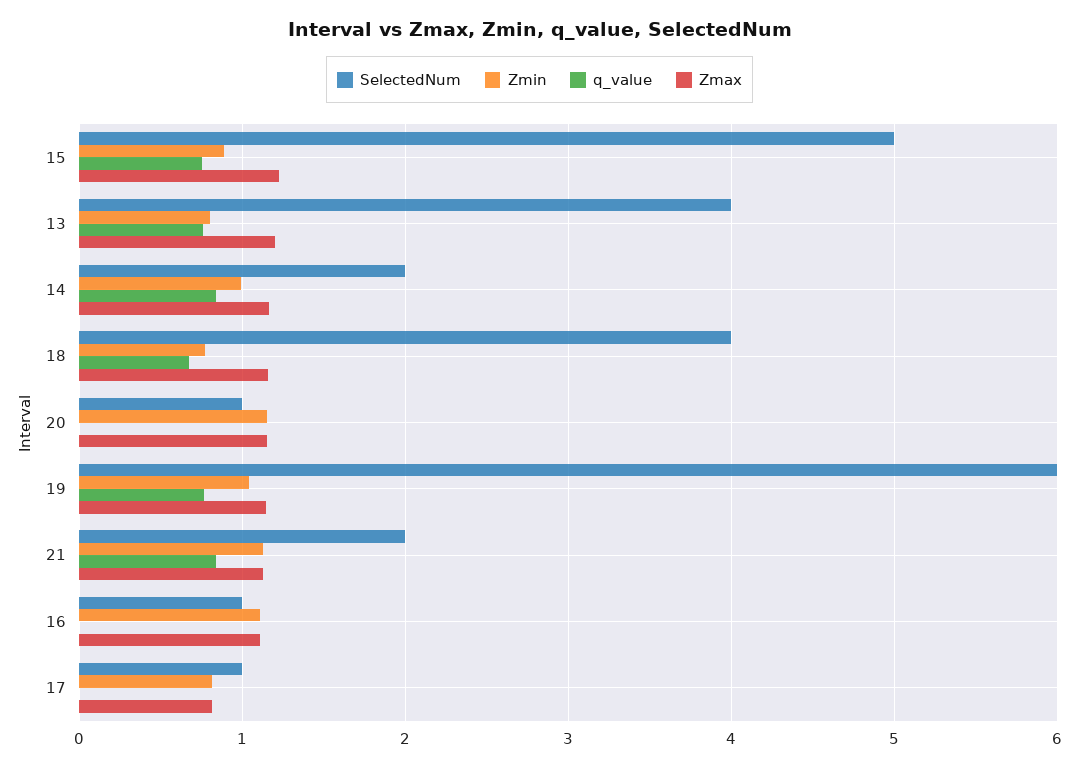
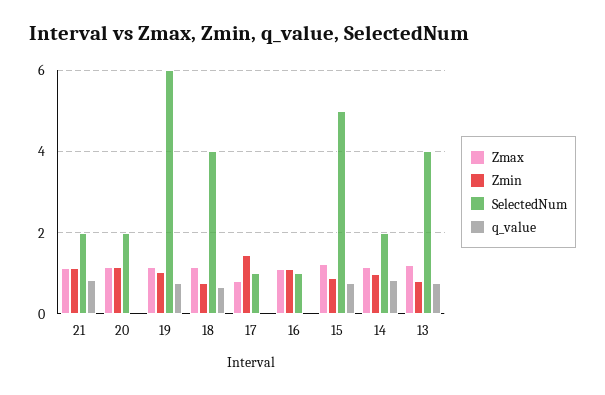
SelectedNum, 20: 1 -> 2
Zmin, 17: 0.8 -> 1.4

